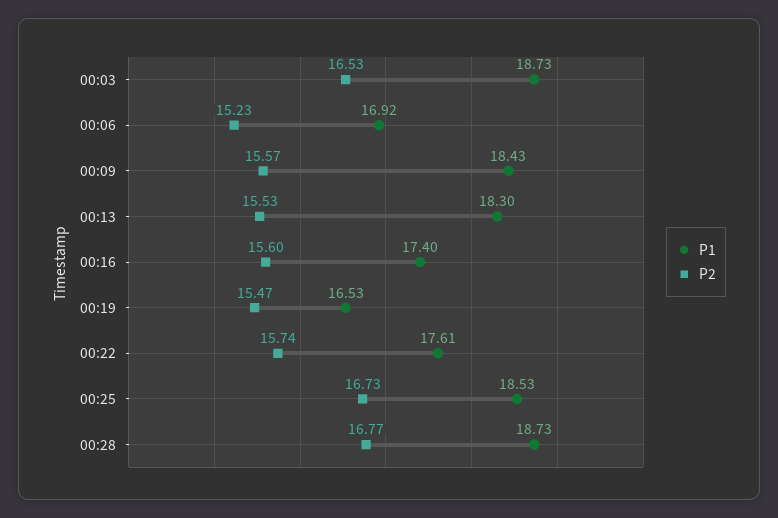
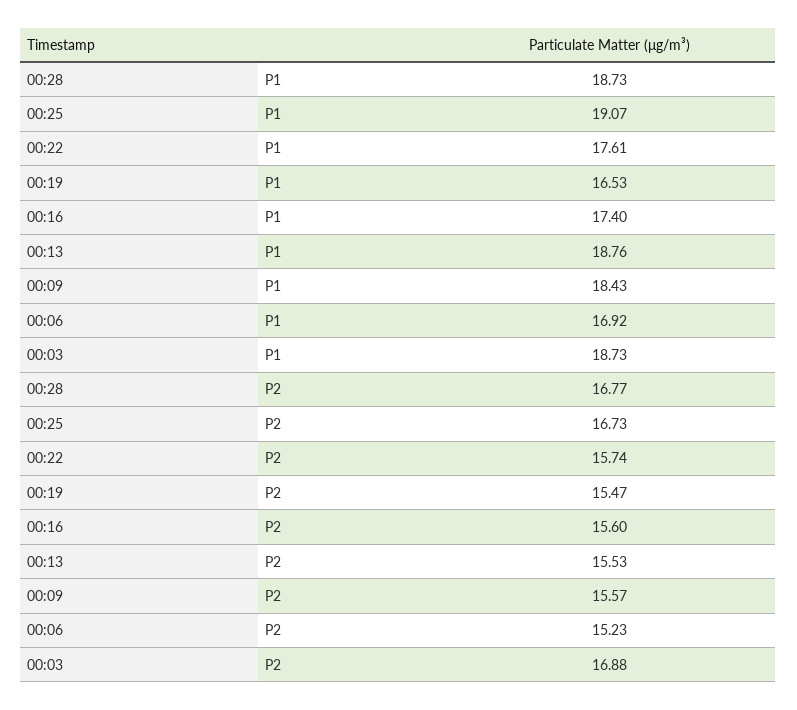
P2, 00:03: 16.53 -> 16.88
P1, 00:13: 18.3 -> 18.76
P1, 00:25: 18.53 -> 19.07

